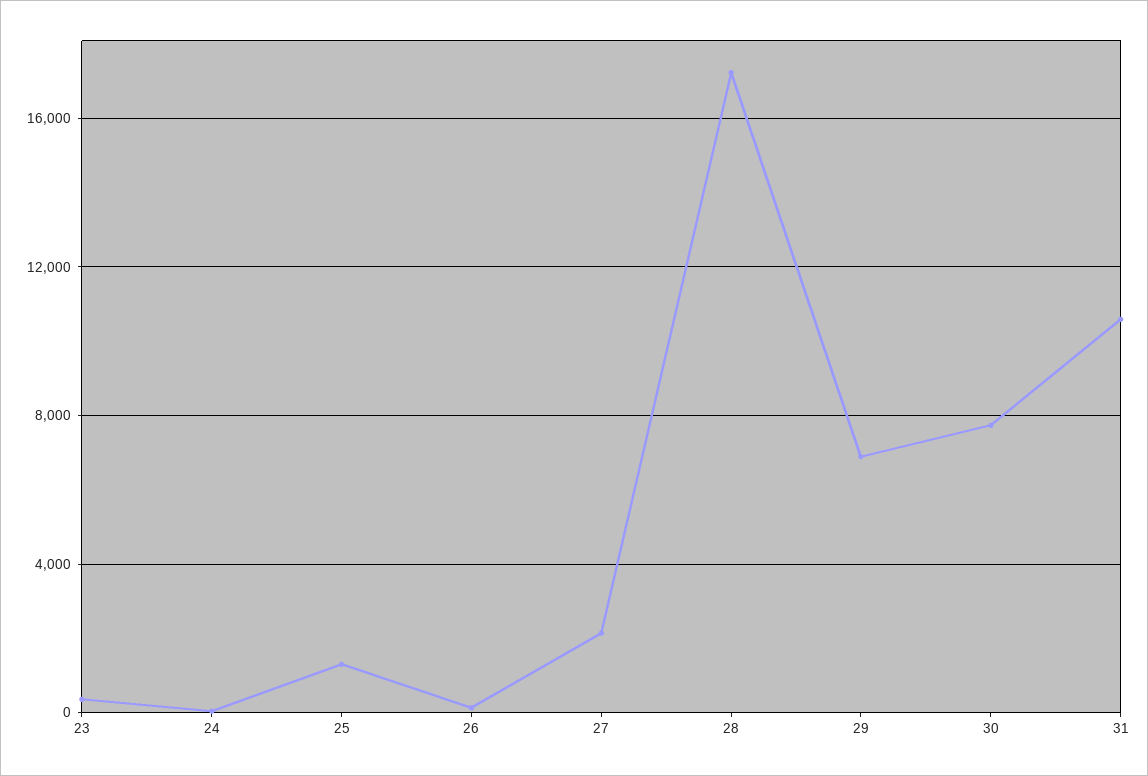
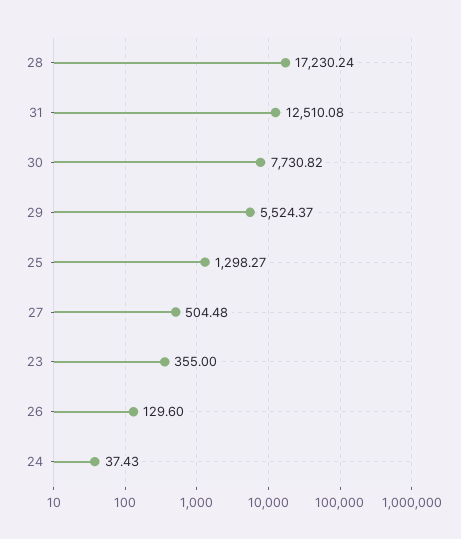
27: 2000 -> 504.48
29: 7000 -> 5524.37
31: 10500 -> 12510.08

